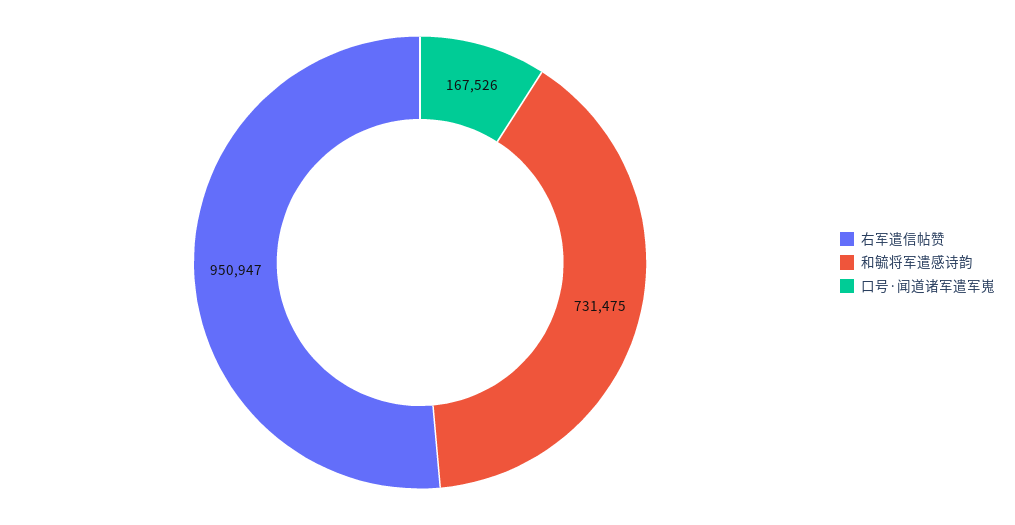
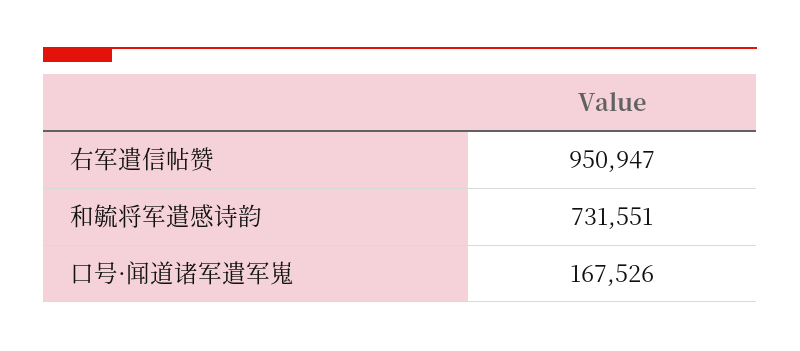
和毓将军遣感诗韵: 731475 -> 731551

